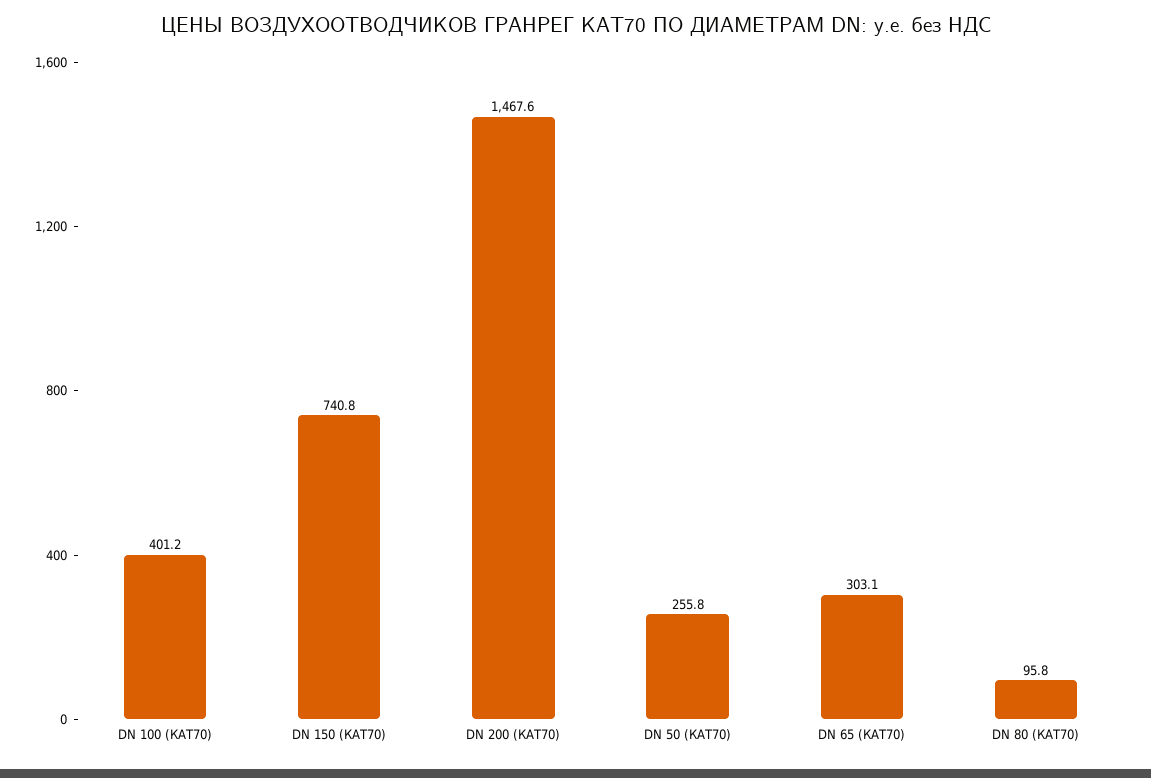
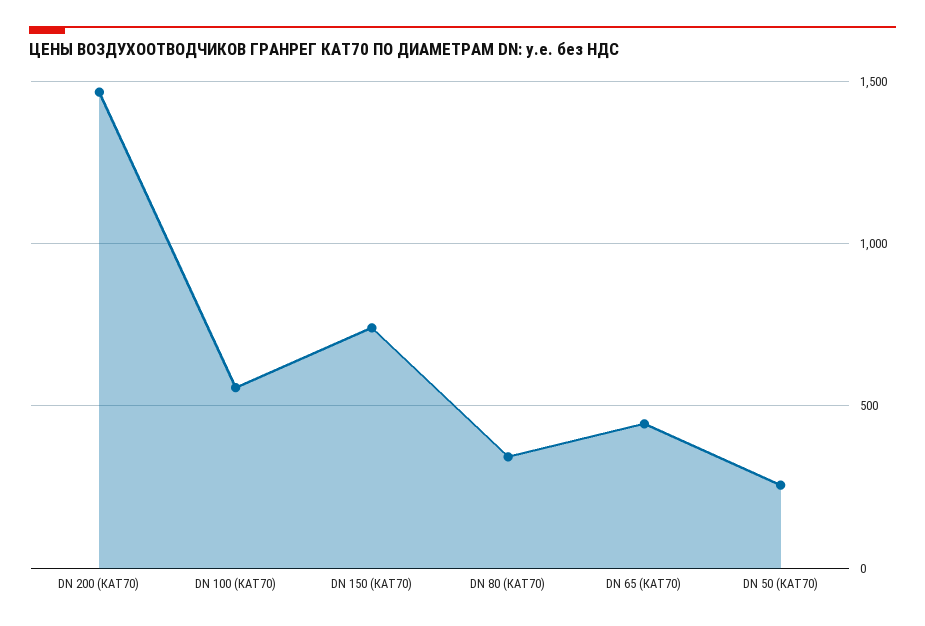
DN 100 (КАТ70): 401.2 -> 550
DN 65 (КАТ70): 303.1 -> 450
DN 80 (КАТ70): 95.8 -> 350

